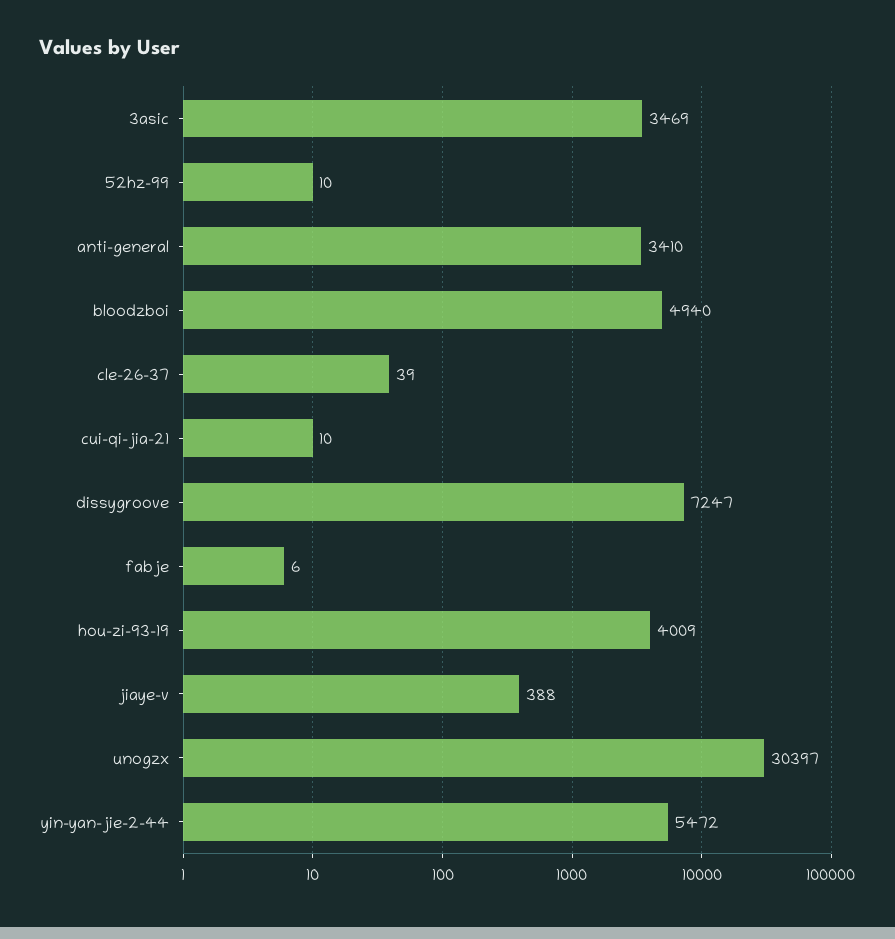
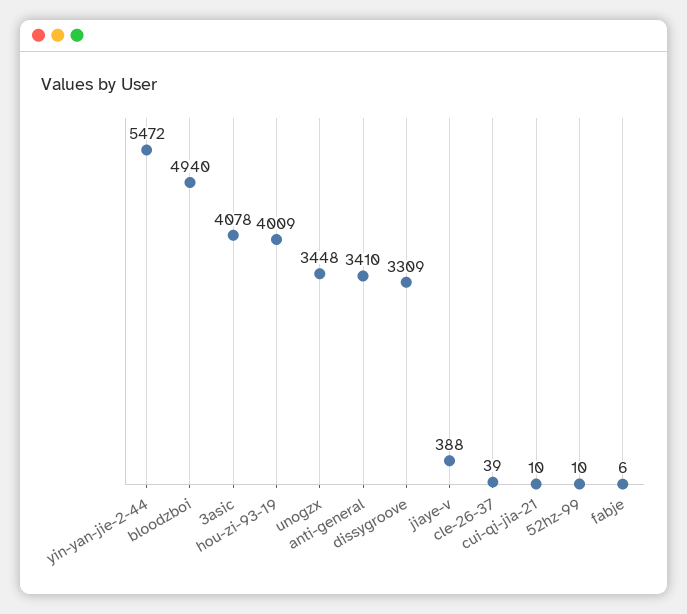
3asic: 3469 -> 4078
dissygroove: 7247 -> 3309
unogzx: 30397 -> 3448

